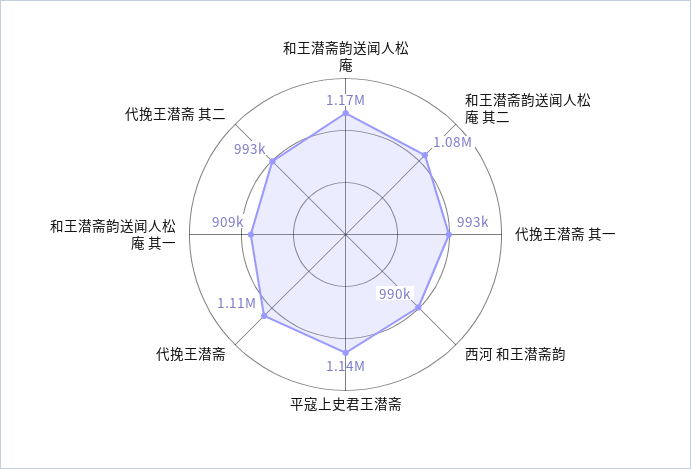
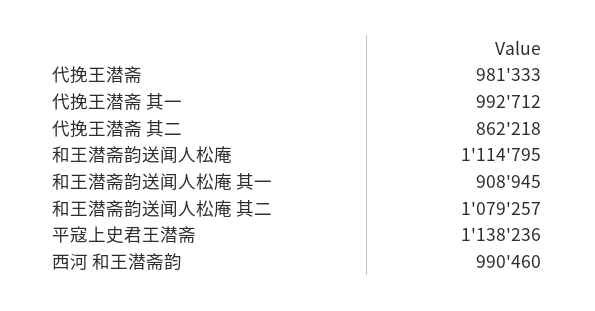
和王潜斋韵送闻人松庵: 1170000 -> 1114795
代挽王潜斋: 1110000 -> 981333
代挽王潜斋 其二: 993000 -> 862218

